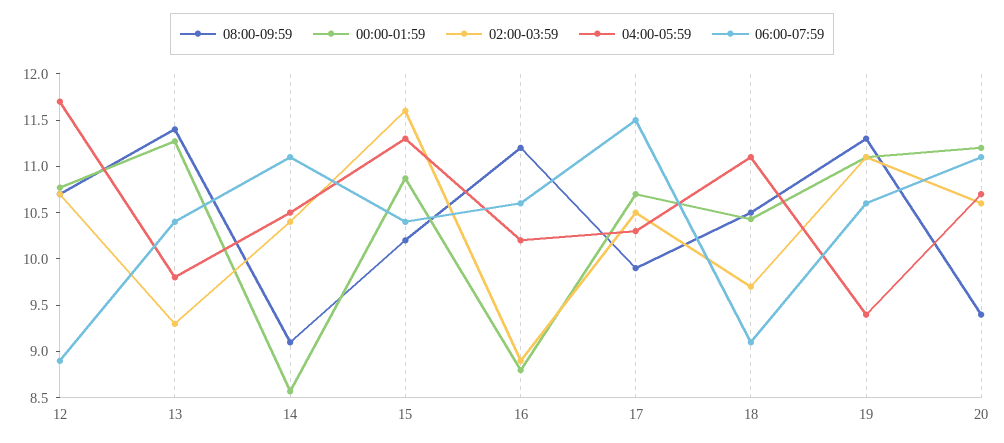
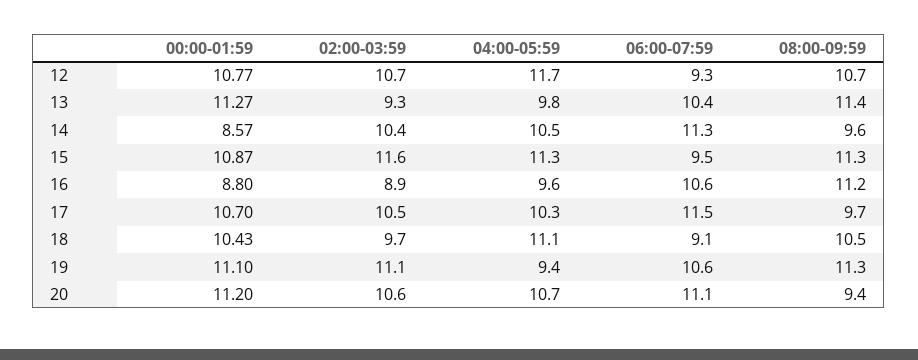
06:00-07:59, 12: 8.9 -> 9.3
08:00-09:59, 14: 9.1 -> 9.6
06:00-07:59, 14: 11.1 -> 11.3
08:00-09:59, 15: 10.2 -> 11.3
06:00-07:59, 15: 10.4 -> 9.5
04:00-05:59, 16: 10.2 -> 9.6
08:00-09:59, 17: 9.9 -> 9.7

